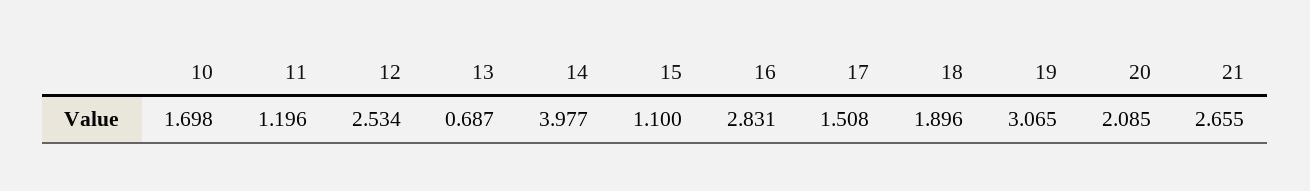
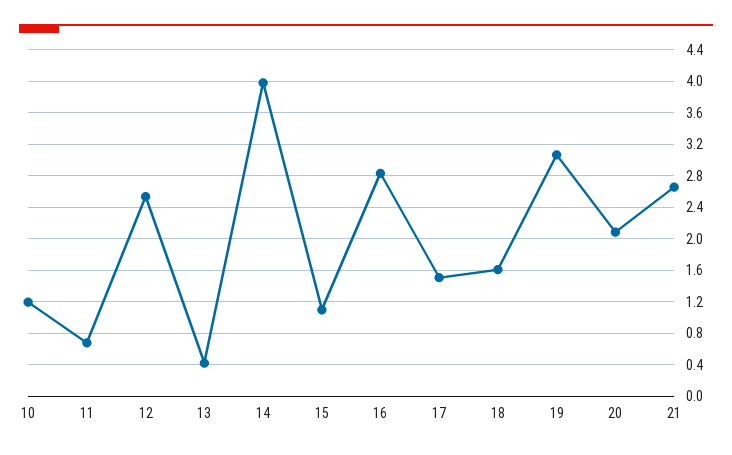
10: 1.698 -> 1.2
11: 1.196 -> 0.7
13: 0.687 -> 0.4
18: 1.896 -> 1.6

